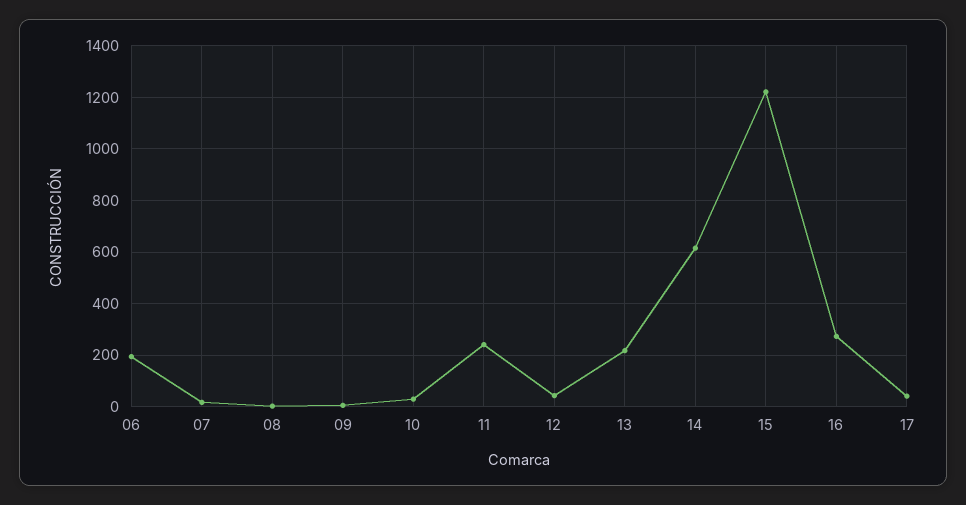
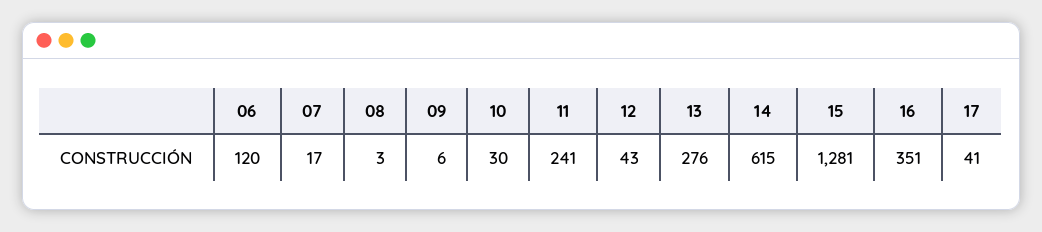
06: 200 -> 120
13: 225 -> 276
15: 1225 -> 1281
16: 275 -> 351

